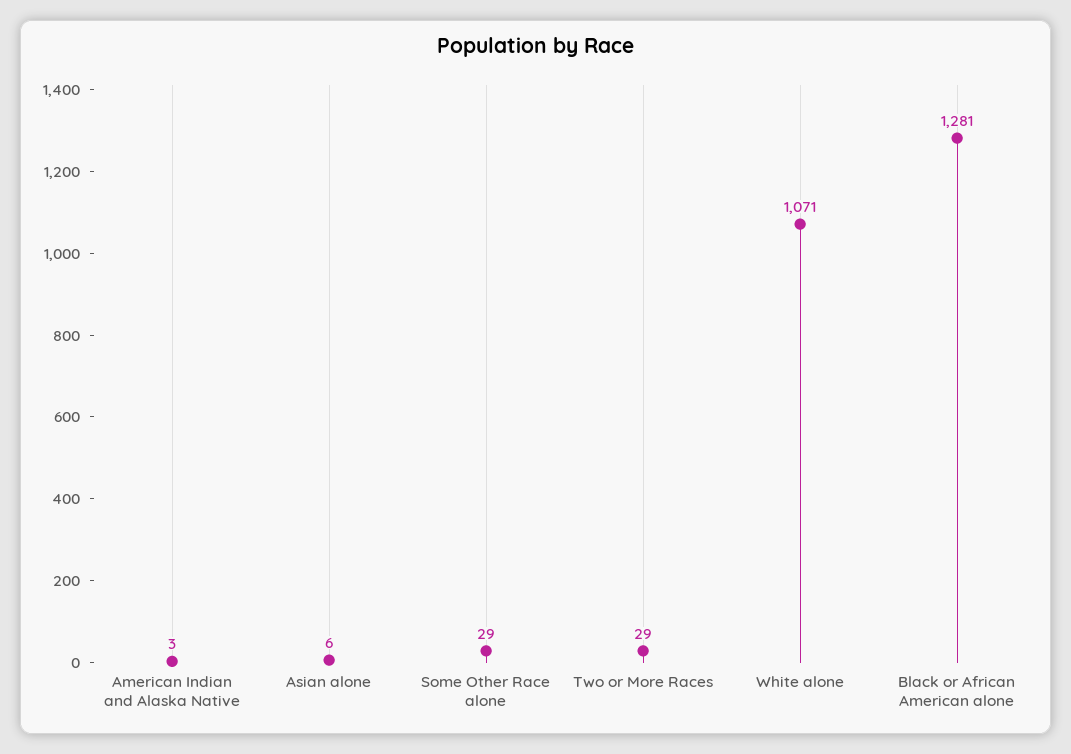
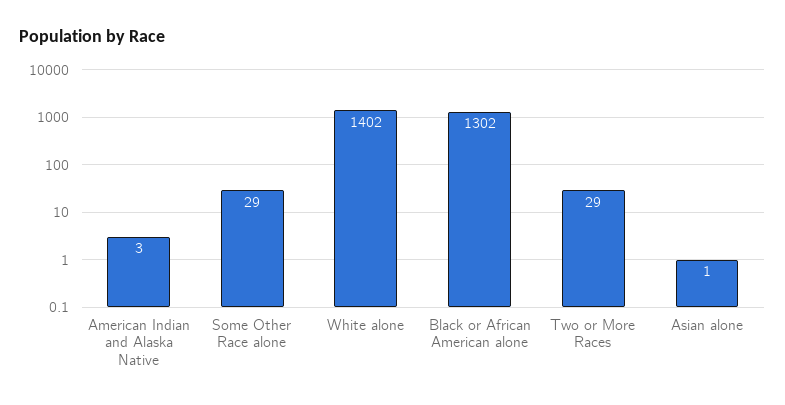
Asian alone: 6 -> 1
White alone: 1071 -> 1402
Black or African American alone: 1281 -> 1302

